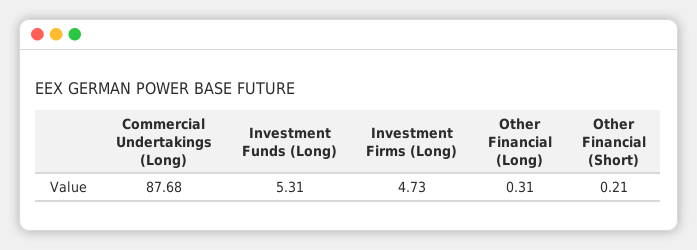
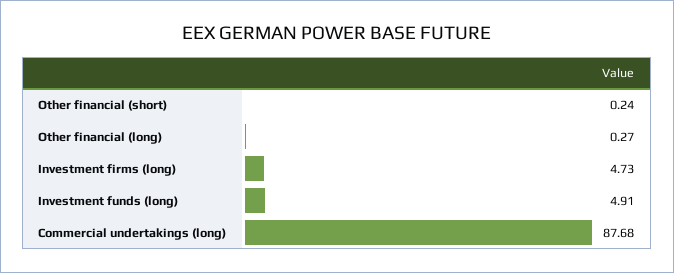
Investment Funds (Long): 5.31 -> 4.91
Other Financial (Long): 0.31 -> 0.27
Other Financial (Short): 0.21 -> 0.24

